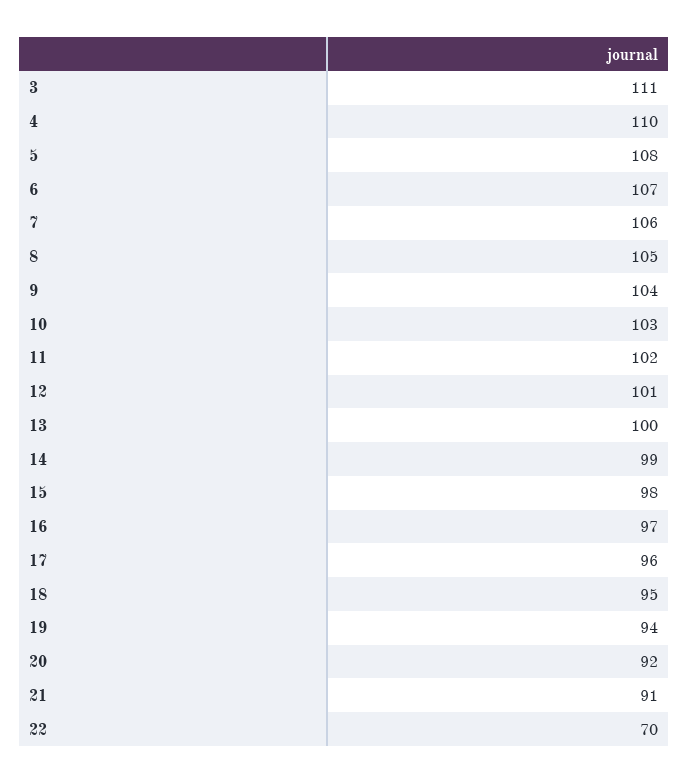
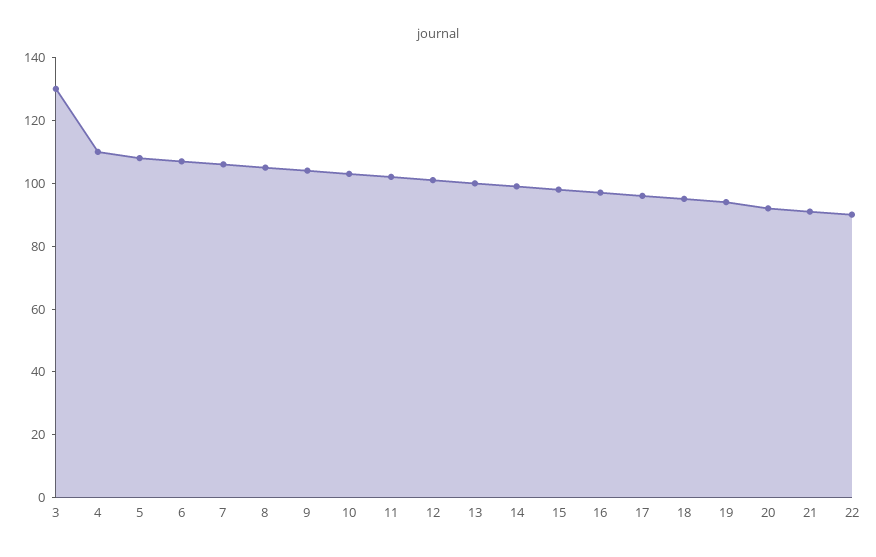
3: 111 -> 130
22: 70 -> 90

